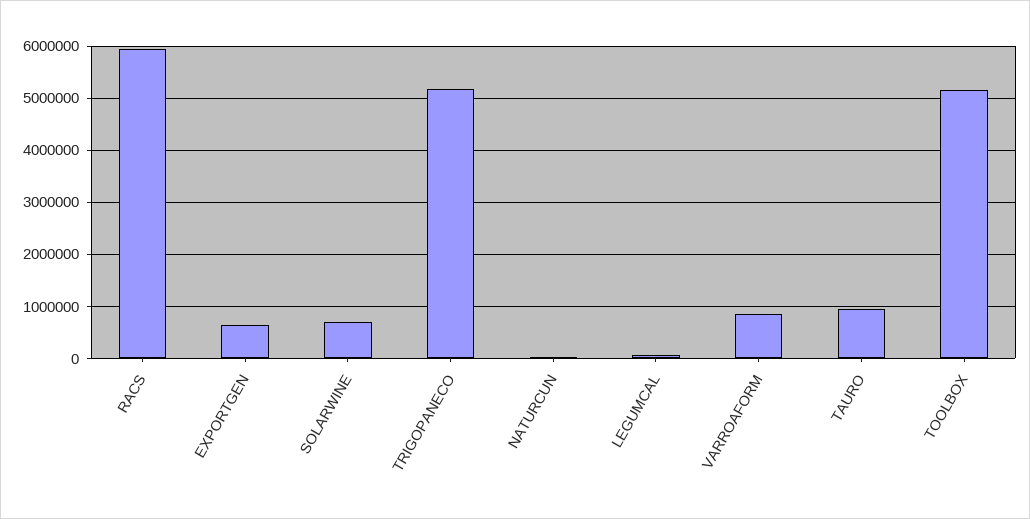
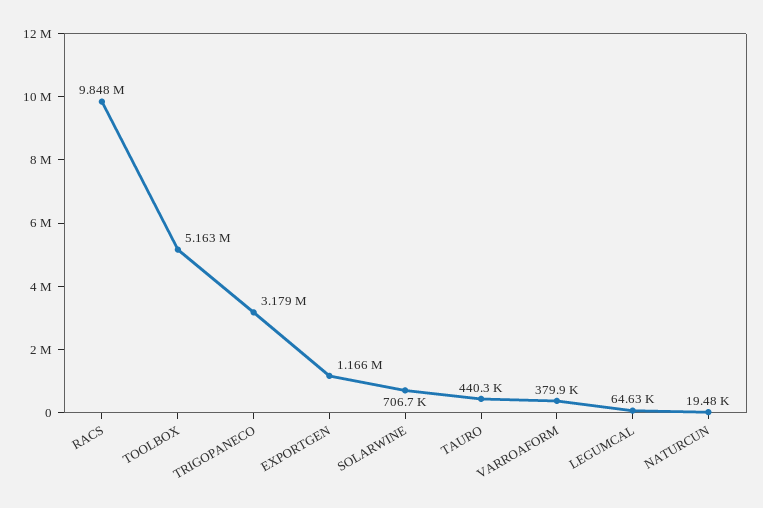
RACS: 6000000 -> 9848000
EXPORTGEN: 600000 -> 1166000
TRIGOPANECO: 5200000 -> 3179000
VARROAFORM: 800000 -> 379900
TAURO: 1000000 -> 440300

